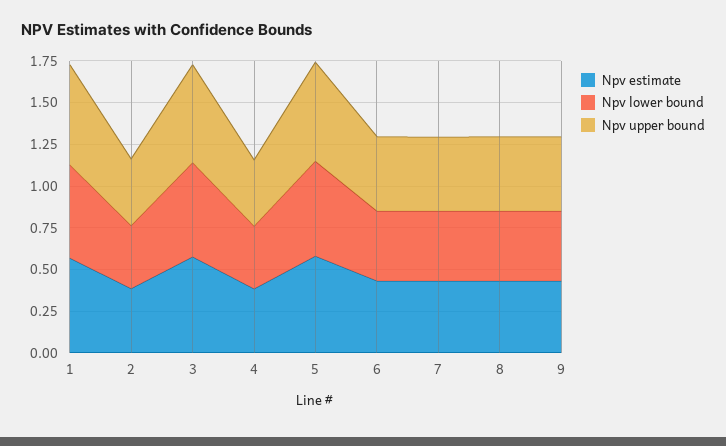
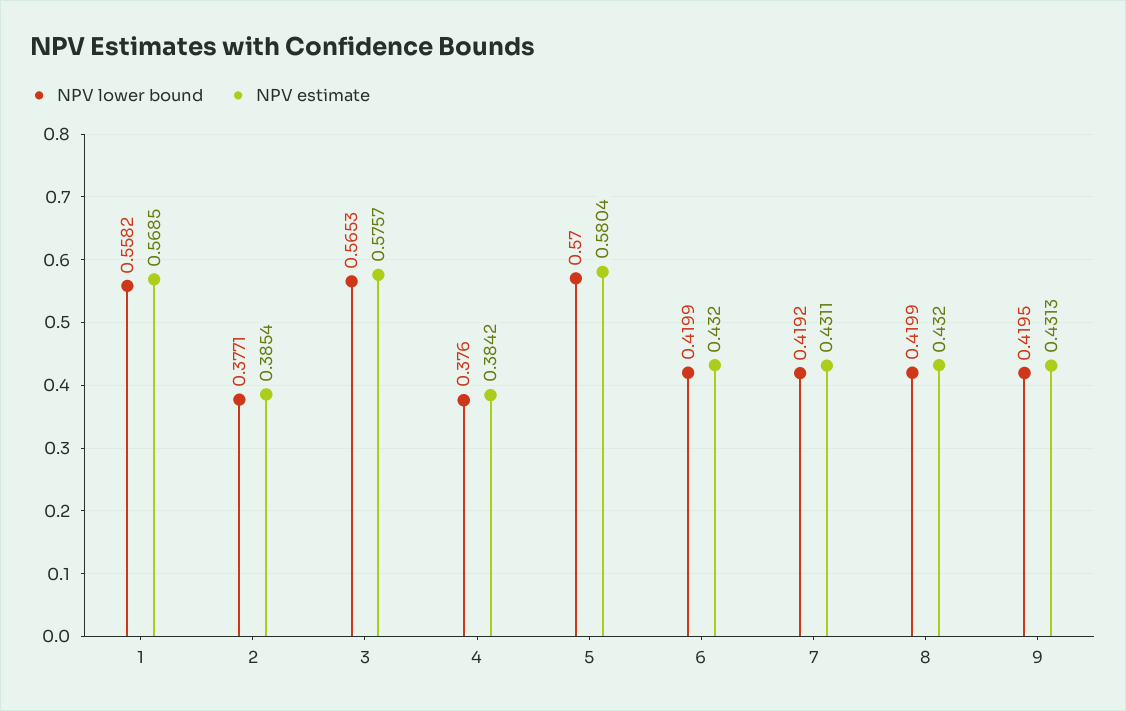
Npv upper bound, 1: 0.6 -> none
Npv upper bound, 2: 0.4 -> none
Npv upper bound, 3: 0.6 -> none
Npv upper bound, 4: 0.4 -> none
Npv upper bound, 5: 0.6 -> none
Npv upper bound, 6: 0.45 -> none
Npv upper bound, 7: 0.45 -> none
Npv upper bound, 8: 0.45 -> none
Npv upper bound, 9: 0.45 -> none

